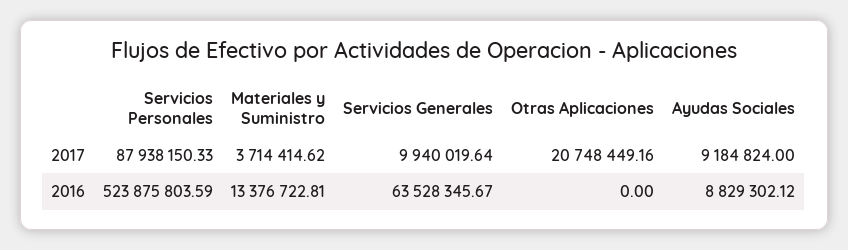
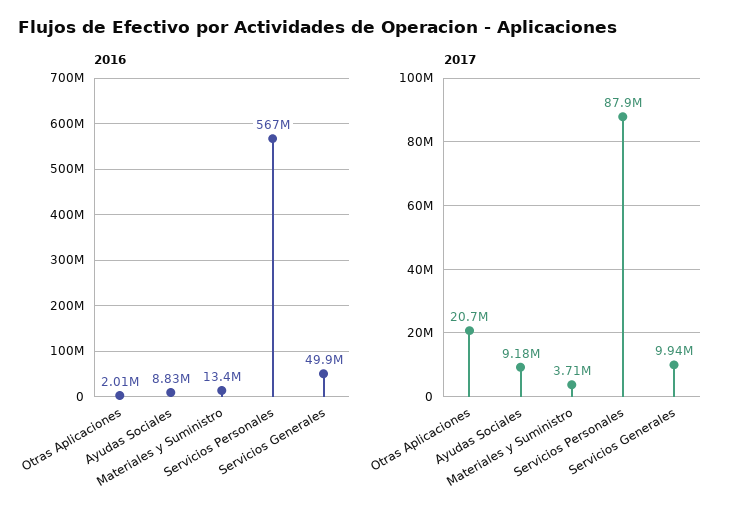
2016, Servicios Personales: 523875803.59 -> 567000000
2016, Servicios Generales: 63528345.67 -> 49900000
2016, Otras Aplicaciones: 0 -> 2010000

